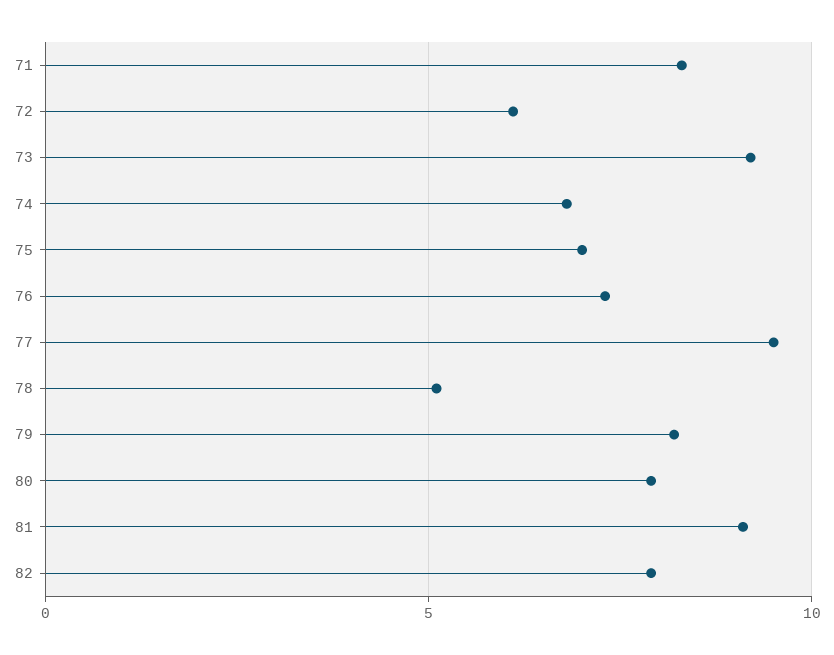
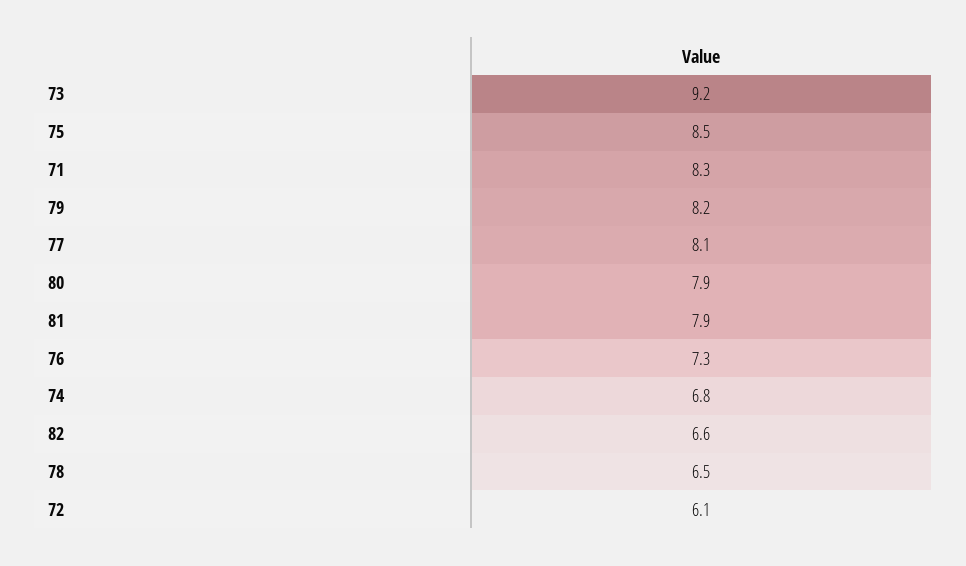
75: 7 -> 8.5
77: 9.5 -> 8.1
78: 5 -> 6.5
81: 9 -> 7.9
82: 8 -> 6.6

